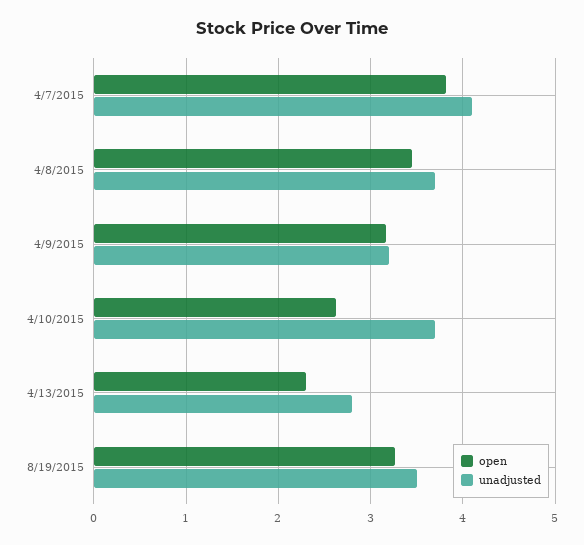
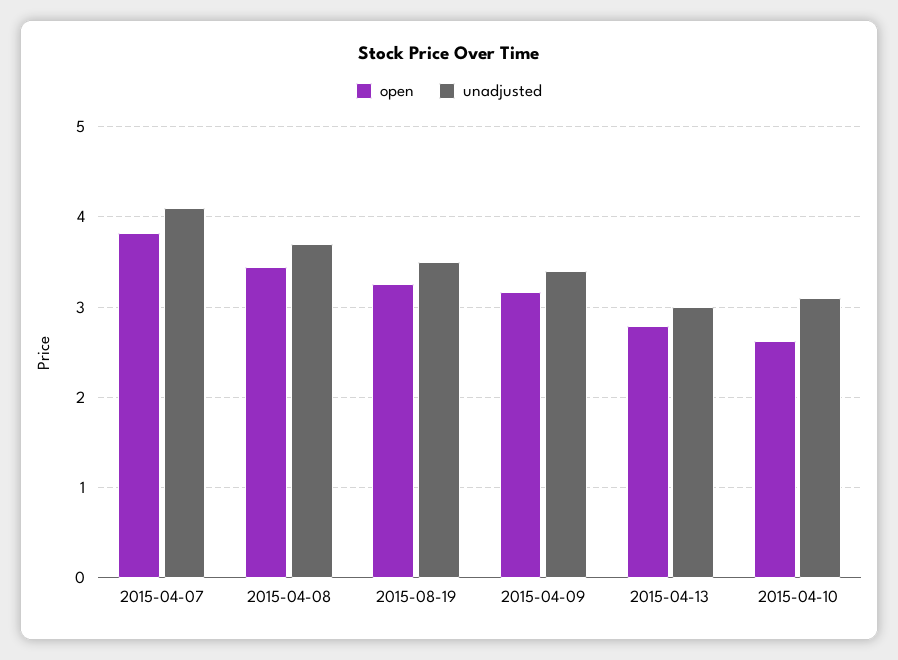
unadjusted, 4/9/2015: 3.2 -> 3.4
unadjusted, 4/10/2015: 3.7 -> 3.1
open, 4/13/2015: 2.3 -> 2.8
unadjusted, 4/13/2015: 2.8 -> 3

